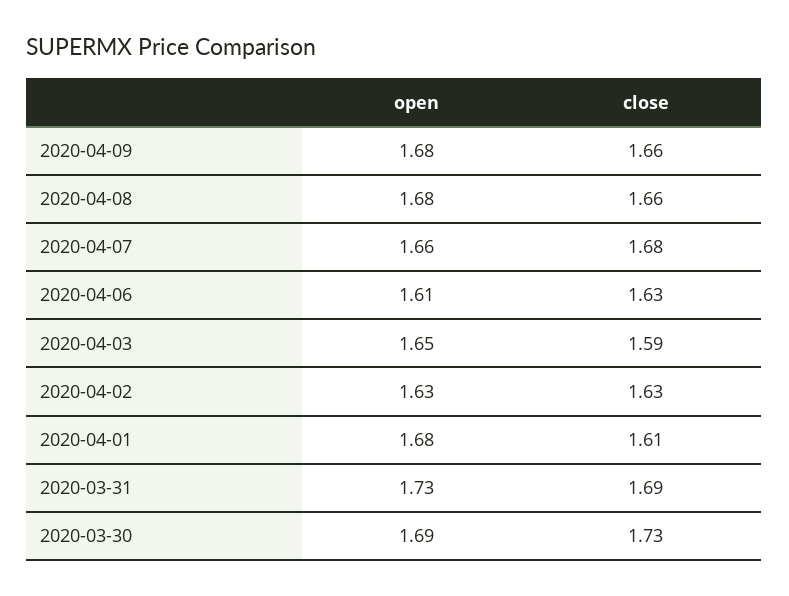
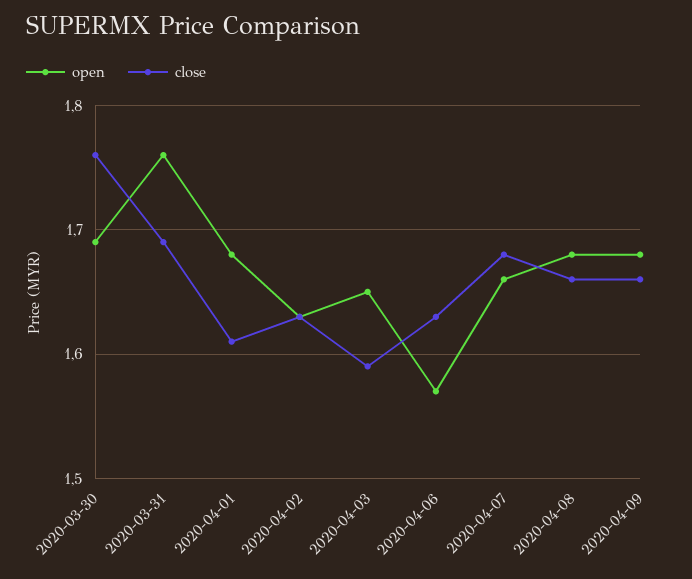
open, 2020-04-06: 1.61 -> 1.57
open, 2020-03-31: 1.73 -> 1.76
close, 2020-03-30: 1.73 -> 1.76

